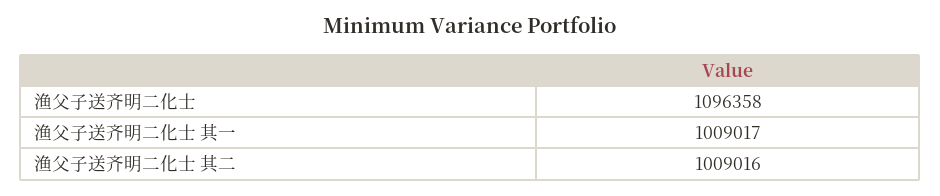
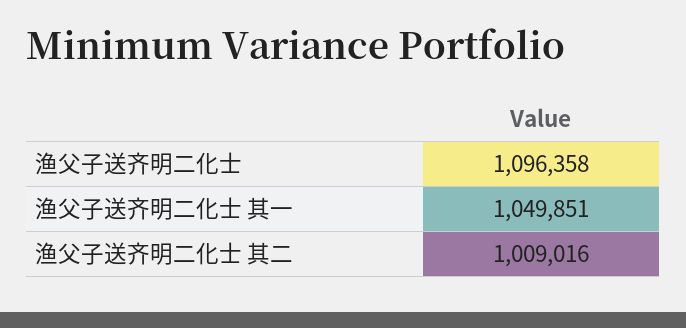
渔父子送齐明二化士 其一: 1009017 -> 1049851

